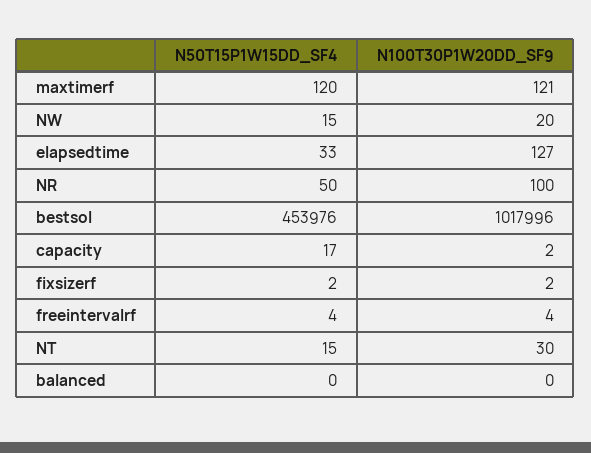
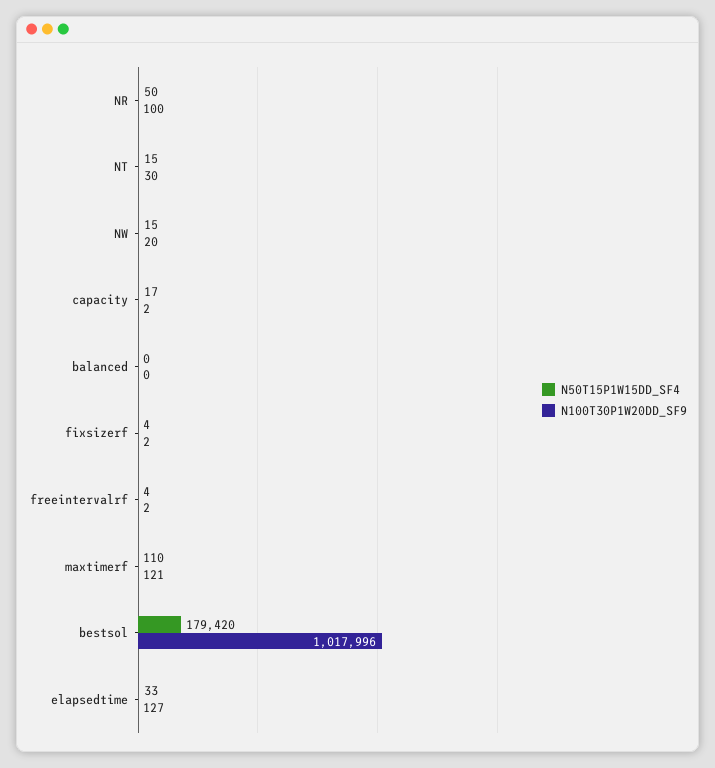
N50T15P1W15DD_SF4, maxtimerf: 120 -> 110
N50T15P1W15DD_SF4, bestsol: 453976 -> 179420
N50T15P1W15DD_SF4, fixsizerf: 2 -> 4
N100T30P1W20DD_SF9, freeintervalrf: 4 -> 2

